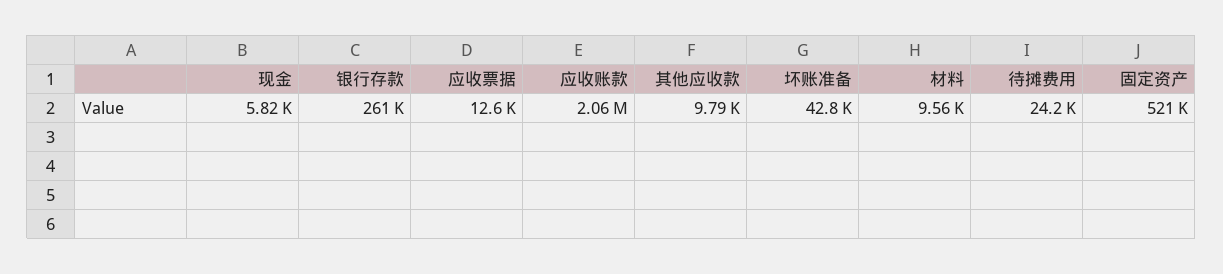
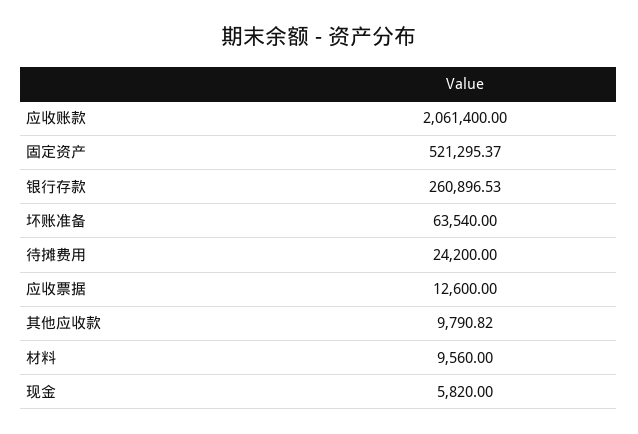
坏账准备: 42800 -> 63540

